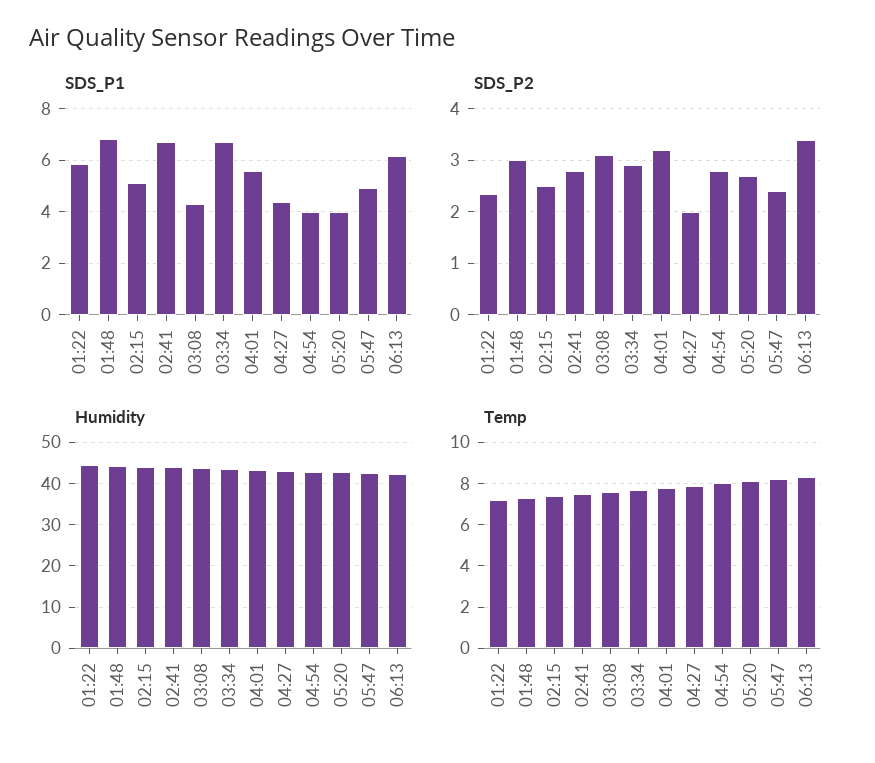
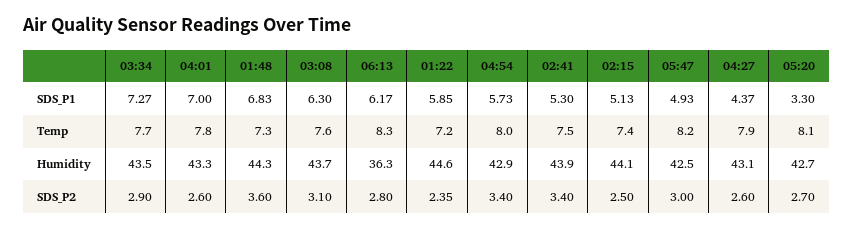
SDS_P1, 02:41: 6.75 -> 5.3
SDS_P1, 03:08: 4.25 -> 6.3
SDS_P1, 03:34: 6.75 -> 7.27
SDS_P1, 04:01: 5.5 -> 7
SDS_P1, 04:54: 4 -> 5.73
SDS_P1, 05:20: 4 -> 3.3
SDS_P2, 01:48: 3 -> 3.6
SDS_P2, 02:41: 2.8 -> 3.4
SDS_P2, 04:01: 3.2 -> 2.6
SDS_P2, 04:27: 2 -> 2.6
SDS_P2, 04:54: 2.8 -> 3.4
SDS_P2, 05:47: 2.4 -> 3
SDS_P2, 06:13: 3.4 -> 2.8
Humidity, 06:13: 42 -> 36.3

